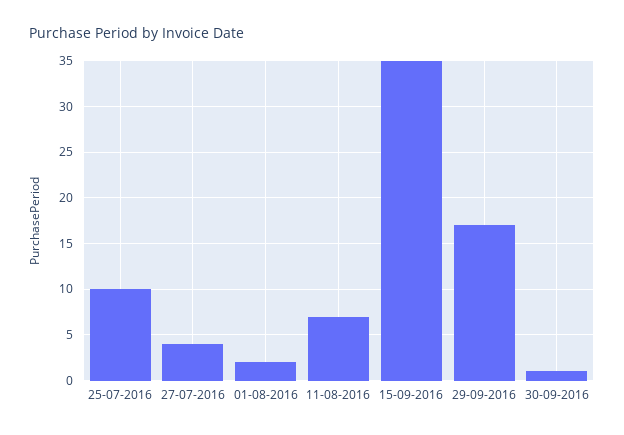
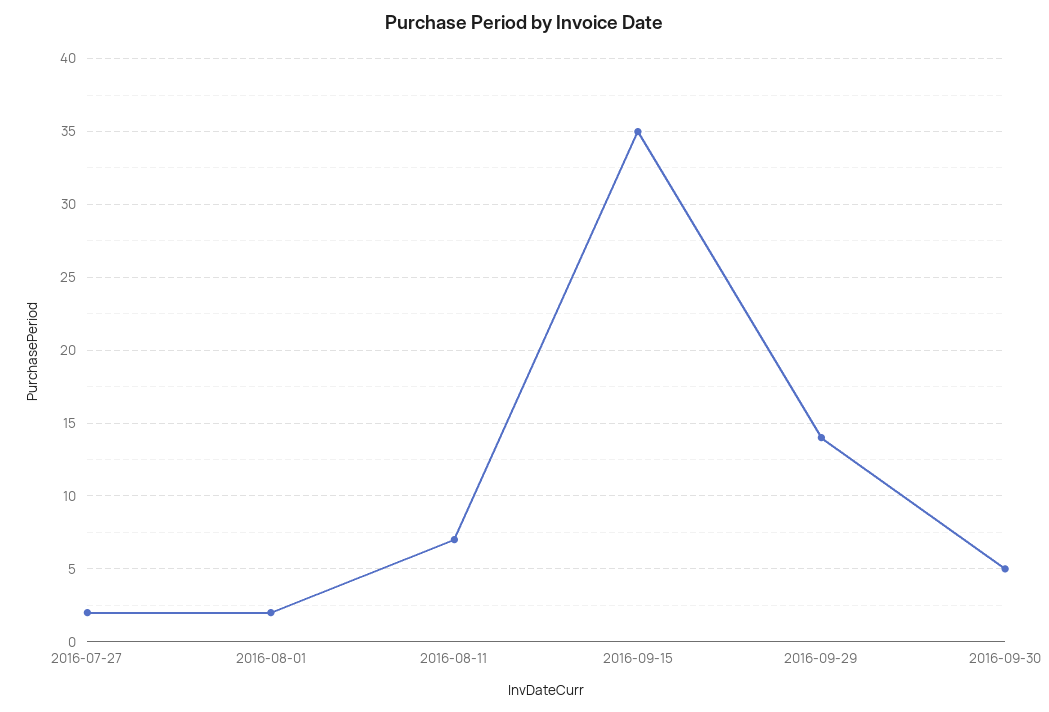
25-07-2016: 10 -> none
27-07-2016: 4 -> 2
29-09-2016: 17 -> 14
30-09-2016: 1 -> 5

